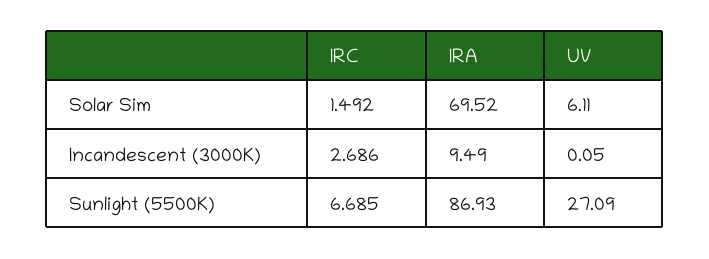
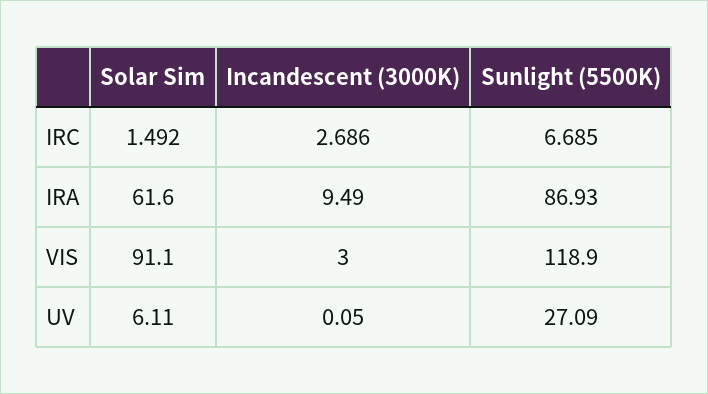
IRA, Solar Sim: 69.52 -> 61.6
VIS, Solar Sim: none -> 91.1
VIS, Incandescent (3000K): none -> 3
VIS, Sunlight (5500K): none -> 118.9

